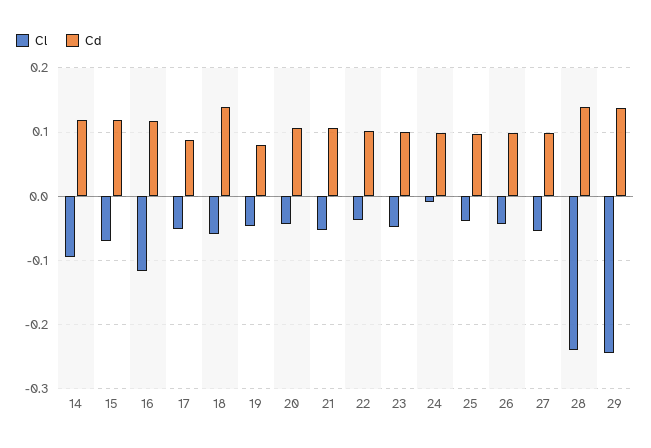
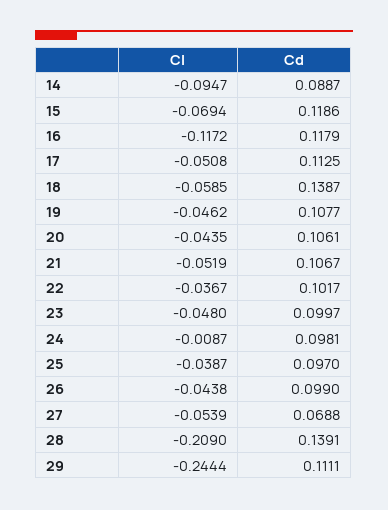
Cd, 14: 0.12 -> 0.0887
Cd, 17: 0.09 -> 0.1125
Cd, 19: 0.08 -> 0.1077
Cd, 27: 0.1 -> 0.0688
Cl, 28: -0.24 -> -0.209
Cd, 29: 0.14 -> 0.1111

